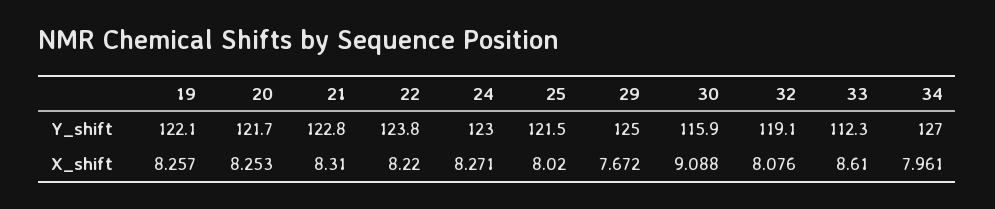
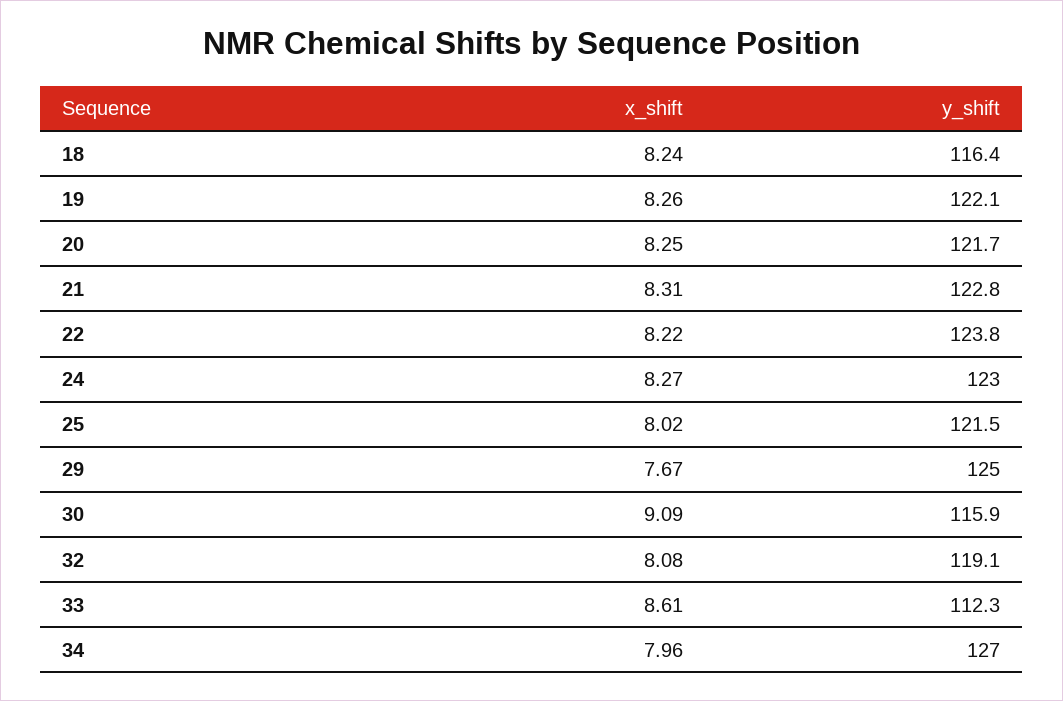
18, X_shift: none -> 8.24
18, Y_shift: none -> 116.4

